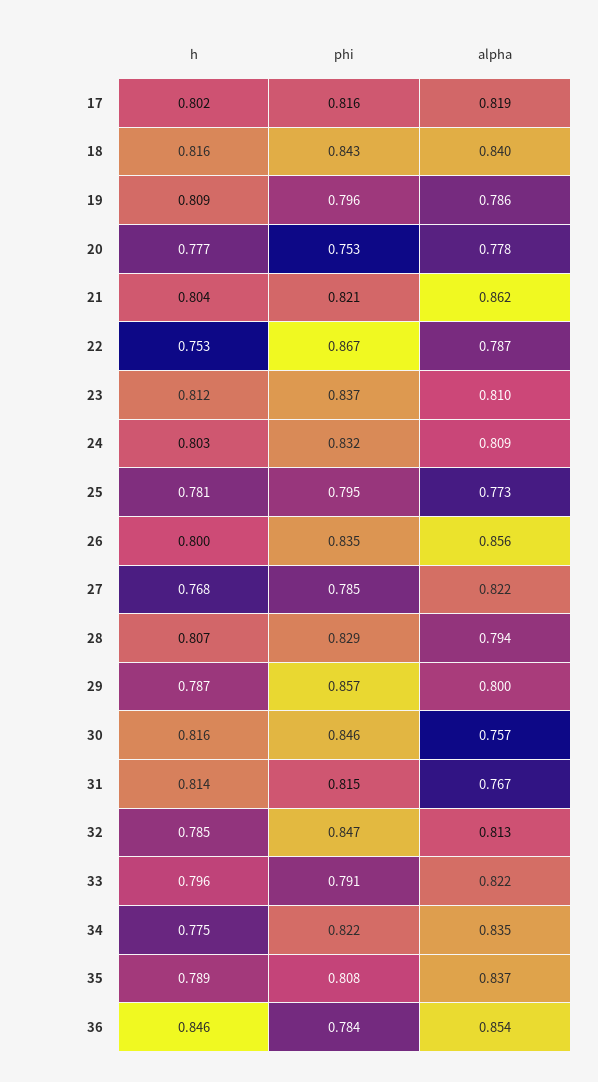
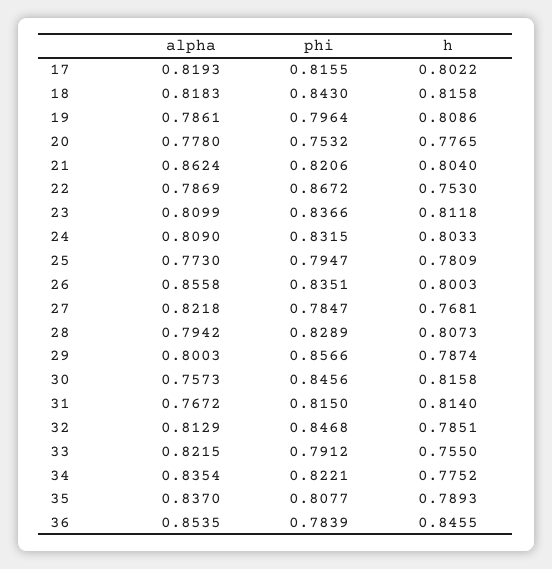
alpha, 18: 0.84 -> 0.8183
h, 33: 0.796 -> 0.755

